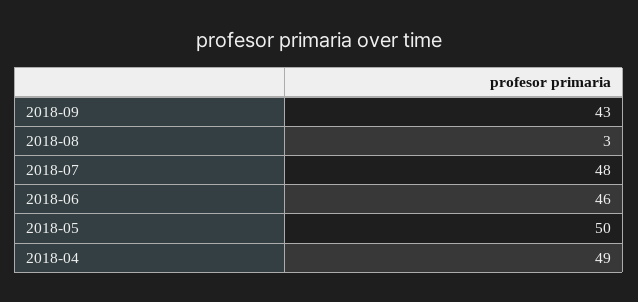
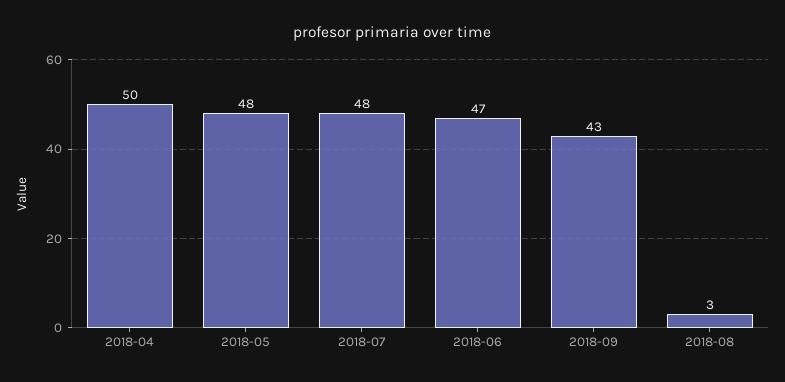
2018-06: 46 -> 47
2018-05: 50 -> 48
2018-04: 49 -> 50

